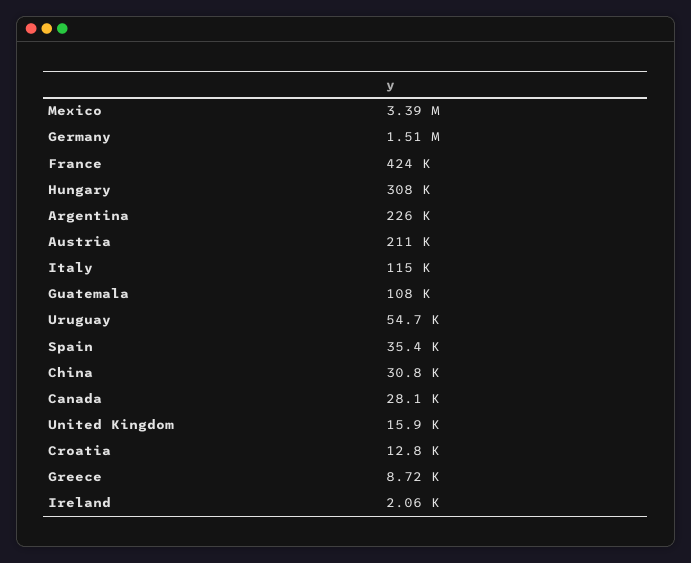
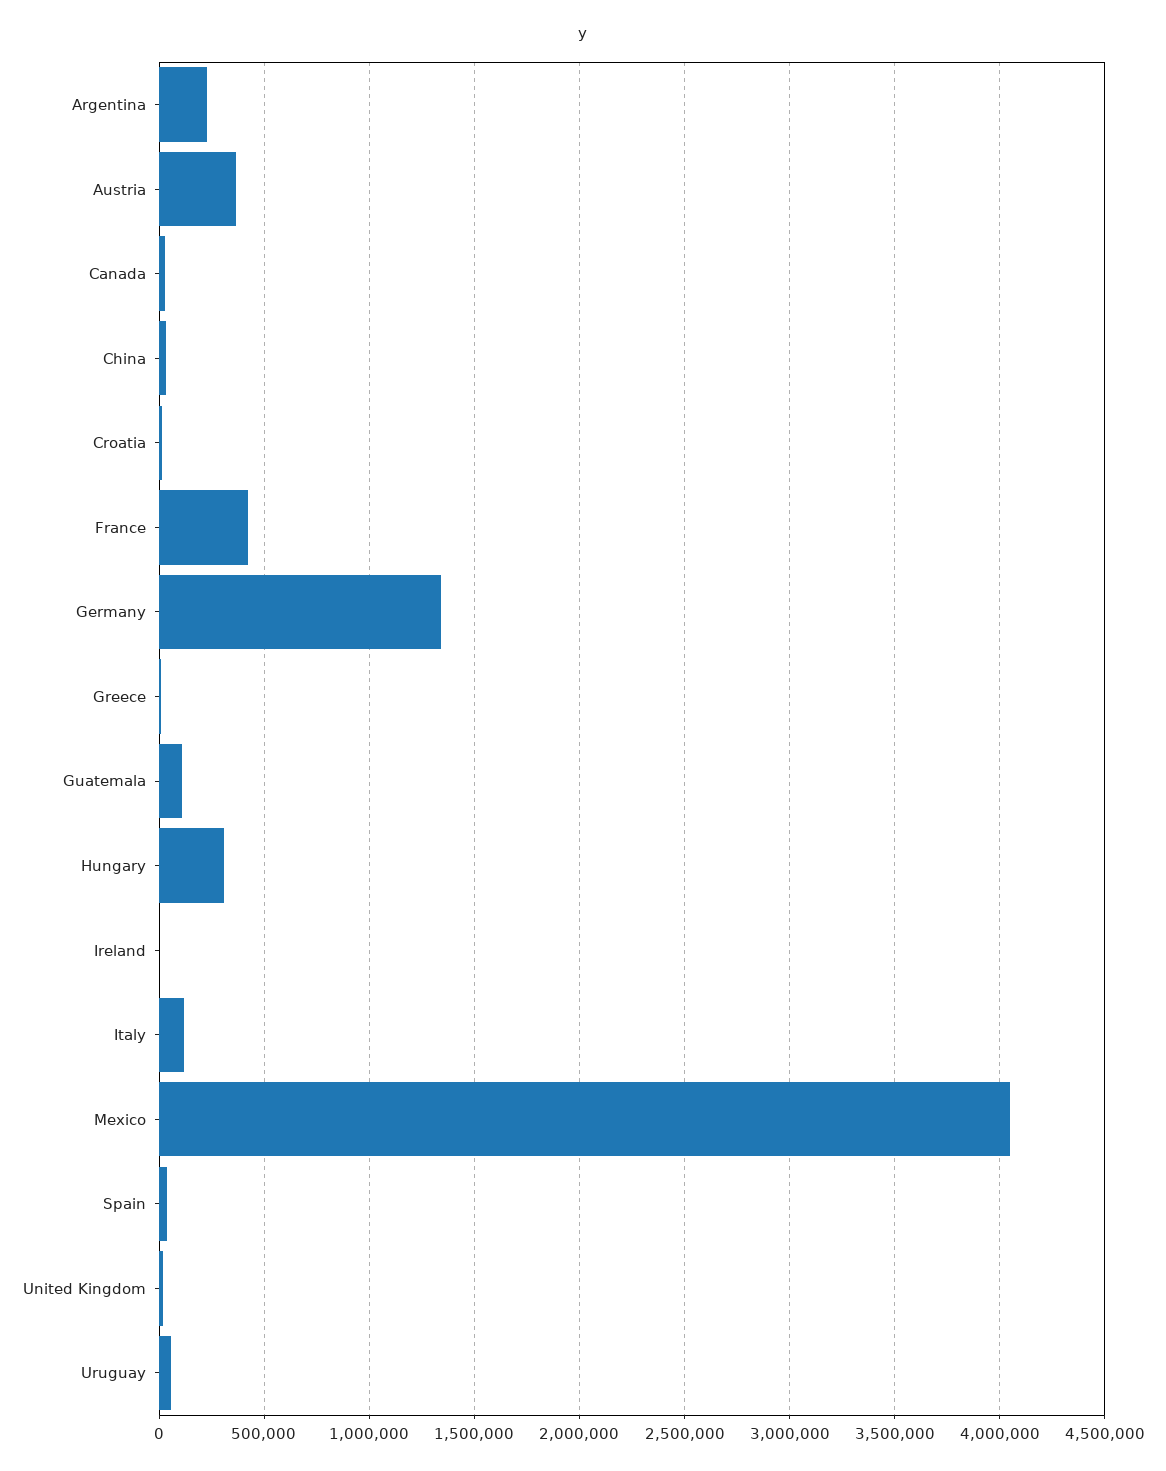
Mexico: 3390000 -> 4050000
Germany: 1510000 -> 1350000
Austria: 211000 -> 350000

